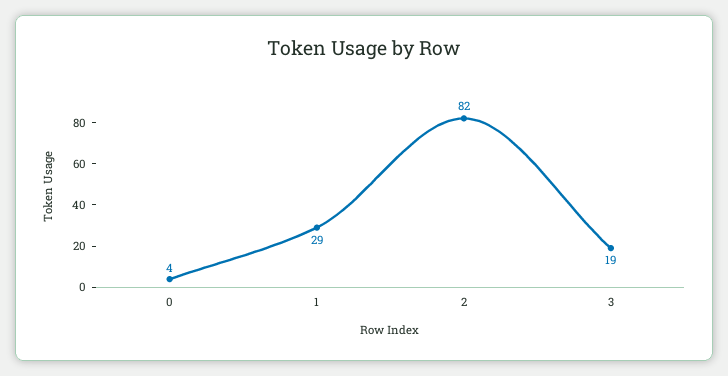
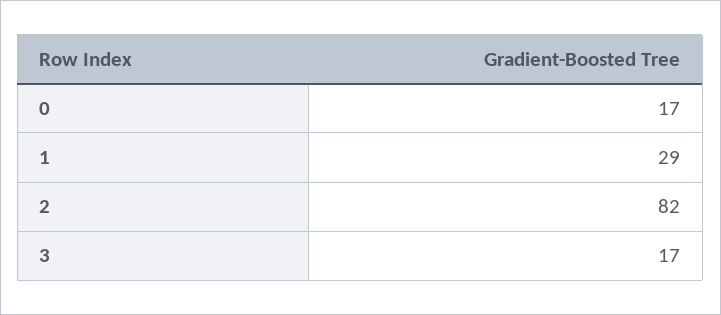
0: 4 -> 17
3: 19 -> 17

